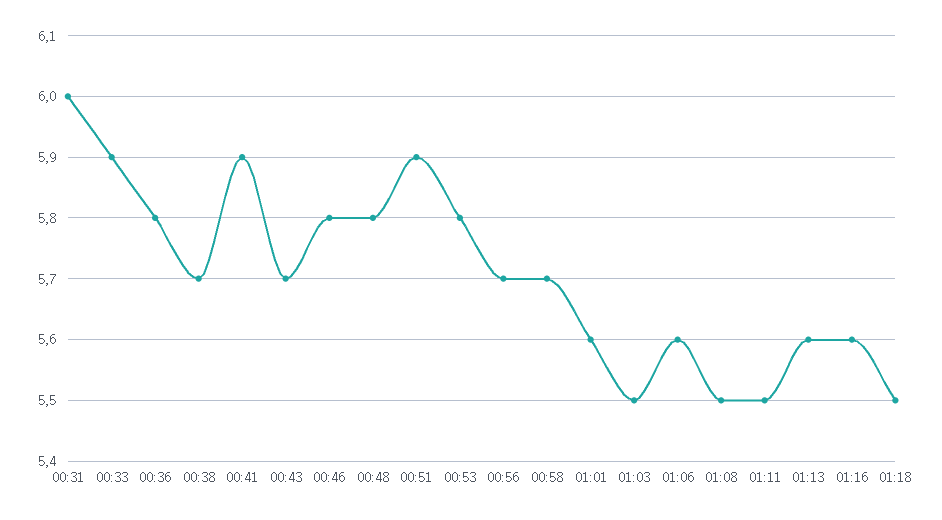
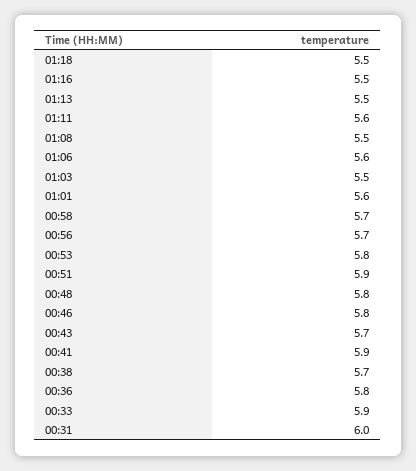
01:11: 5.5 -> 5.6
01:13: 5.6 -> 5.5
01:16: 5.6 -> 5.5

